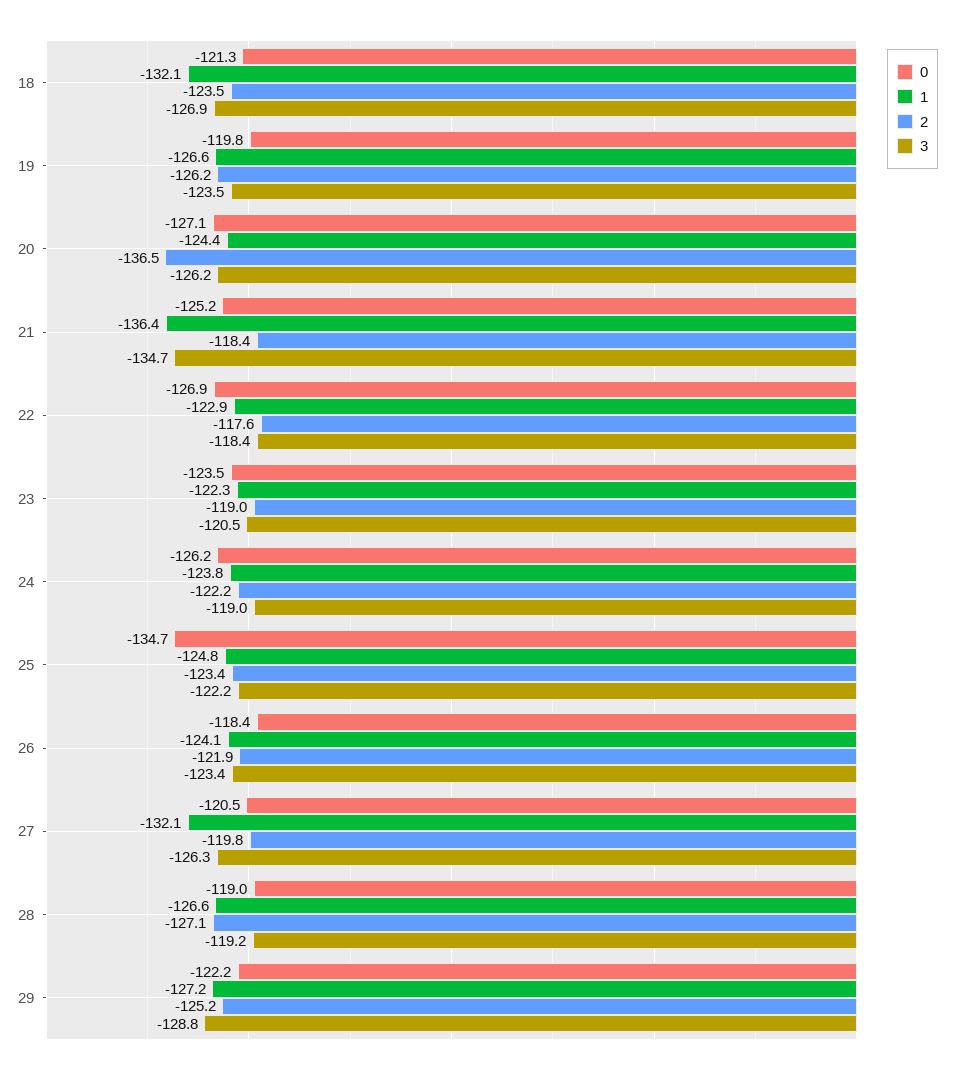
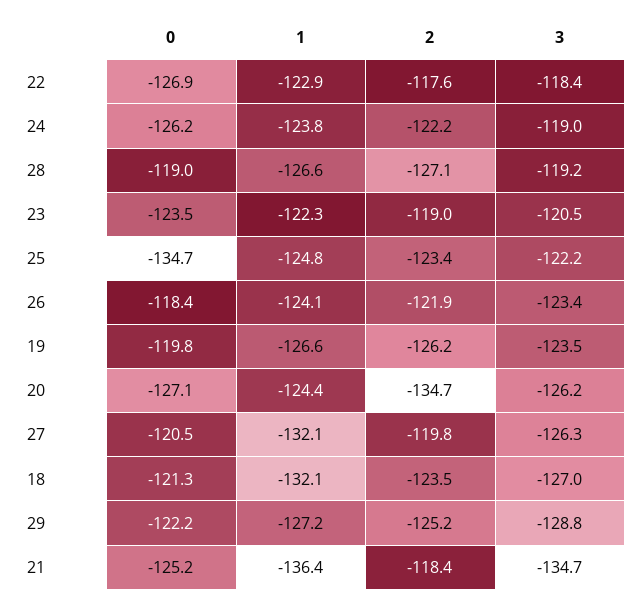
3, 18: -126.9 -> -127
2, 20: -136.5 -> -134.7

